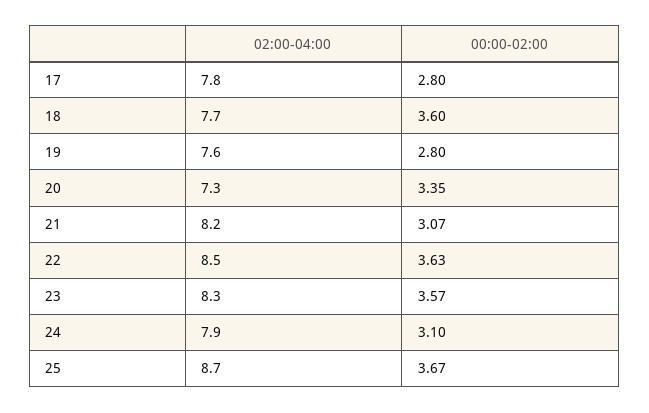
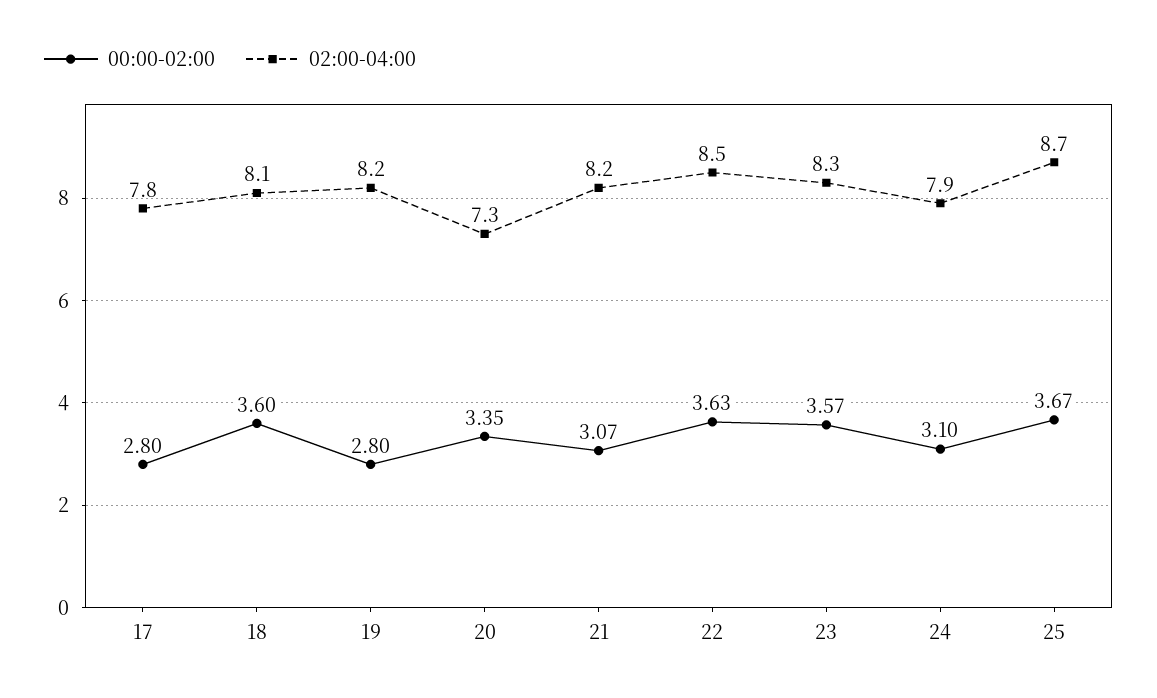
02:00-04:00, 18: 7.7 -> 8.1
02:00-04:00, 19: 7.6 -> 8.2

